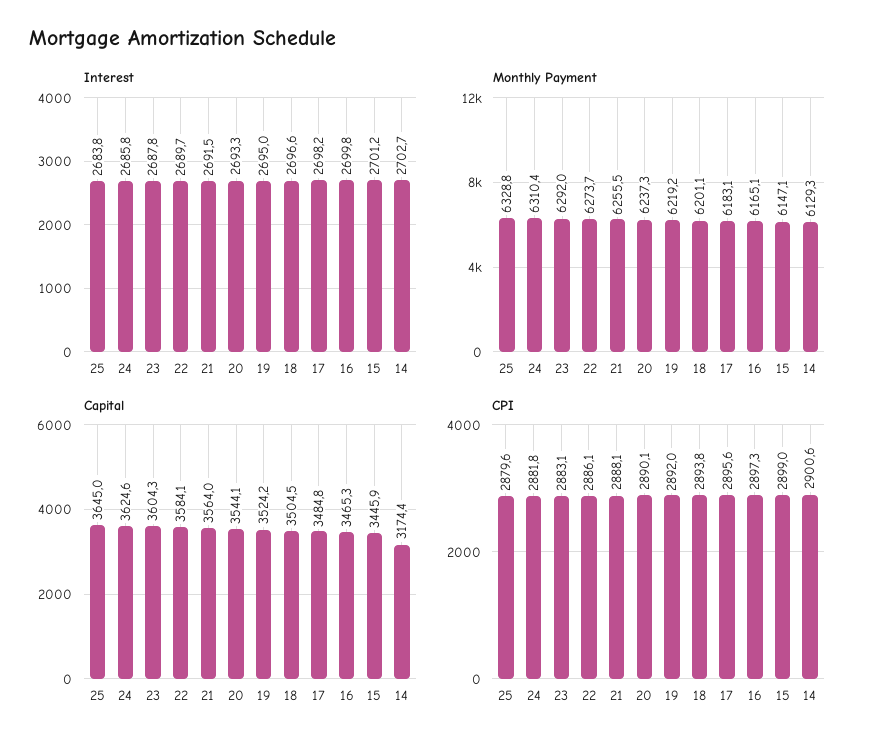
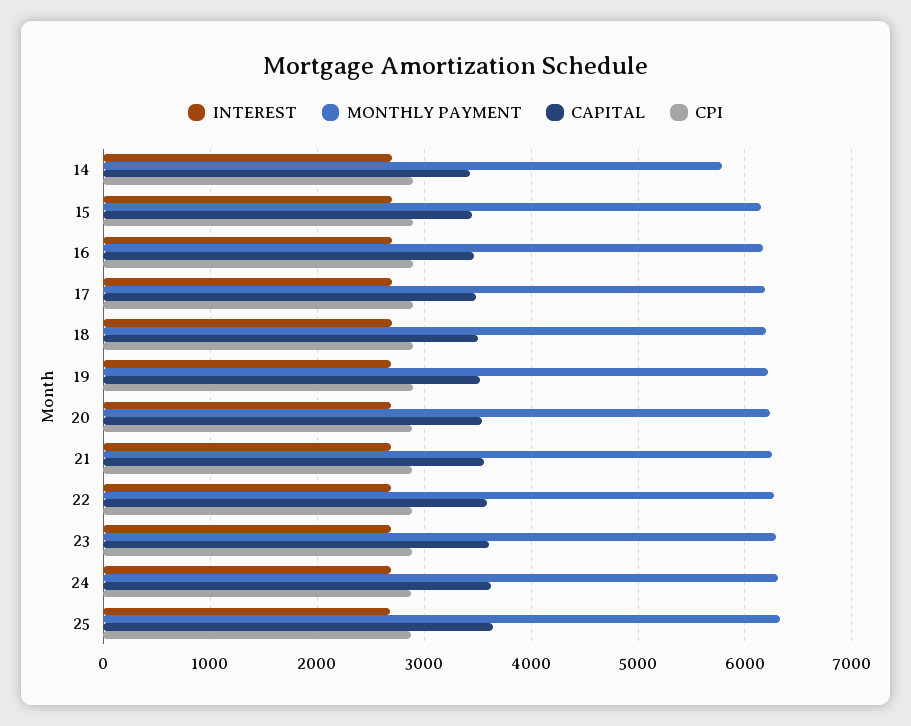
Monthly Payment, 14: 6129.3 -> 5800
Capital, 14: 3174.4 -> 3400

